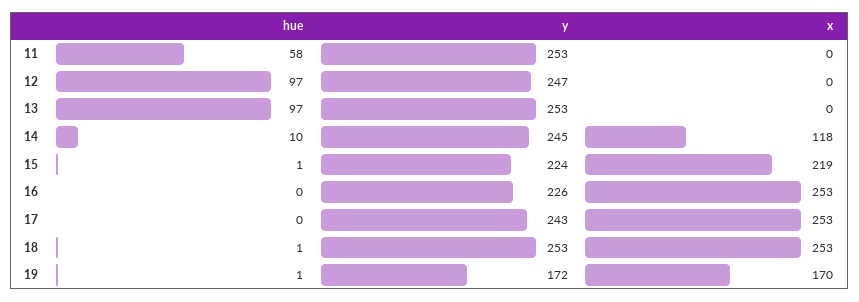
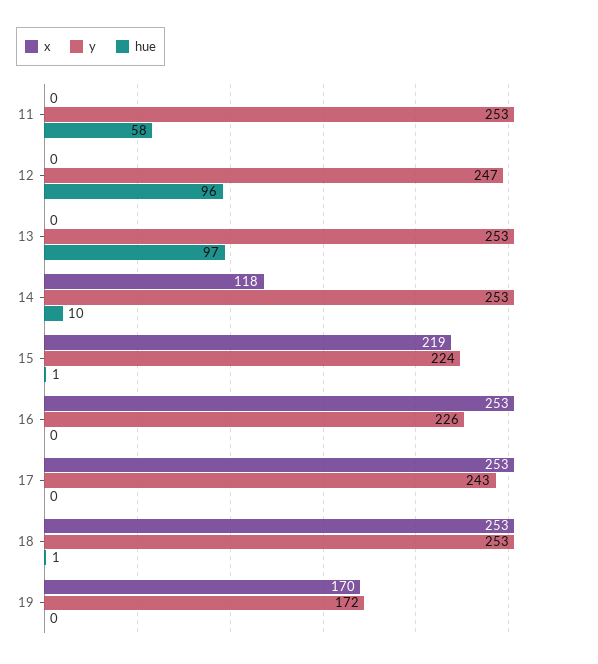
hue, 12: 97 -> 96
y, 14: 245 -> 253
hue, 19: 1 -> 0

